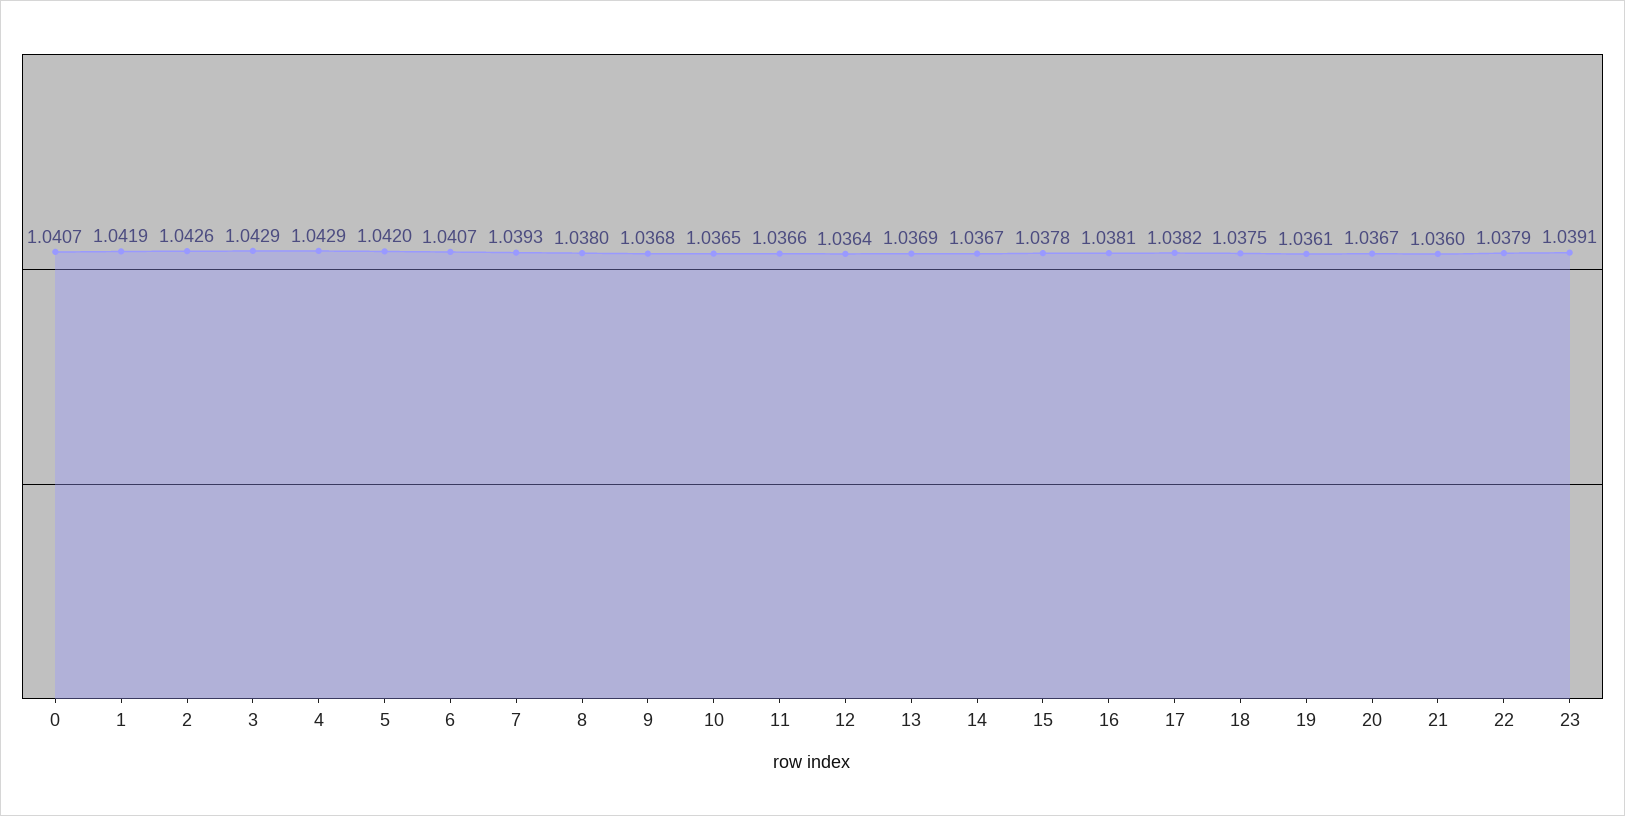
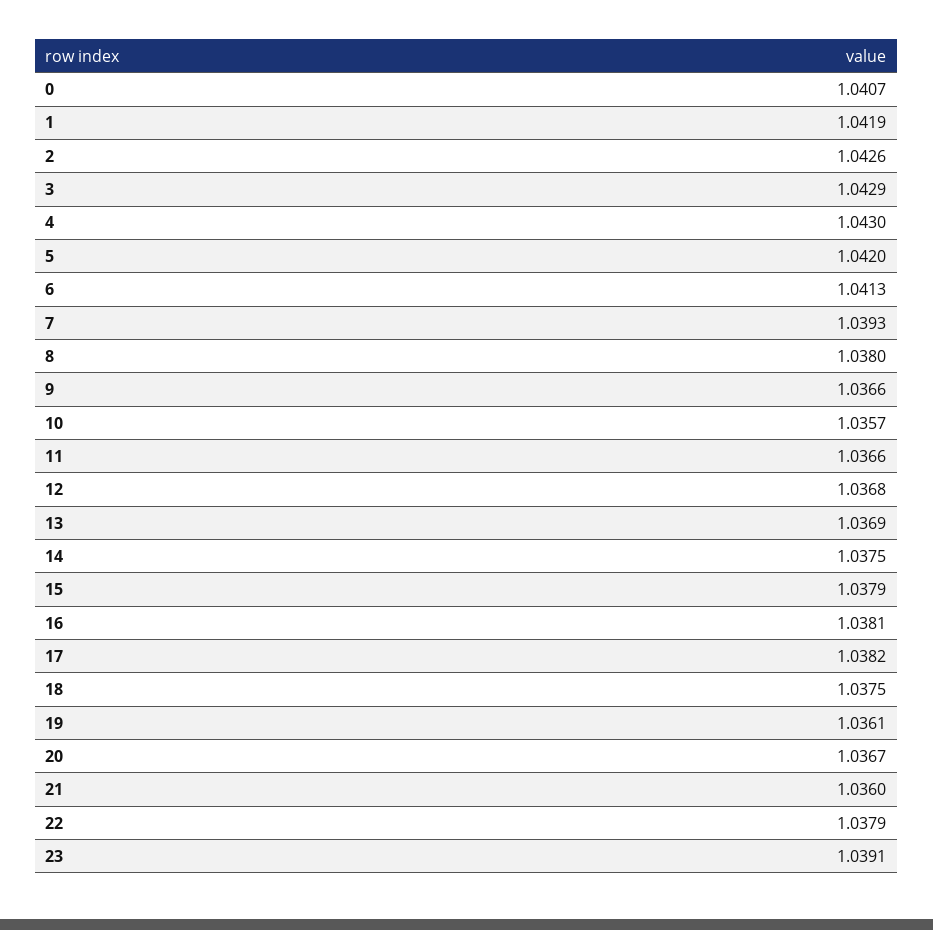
4: 1.0429 -> 1.043
6: 1.0407 -> 1.0413
9: 1.0368 -> 1.0366
10: 1.0365 -> 1.0357
12: 1.0364 -> 1.0368
14: 1.0367 -> 1.0375
15: 1.0378 -> 1.0379

